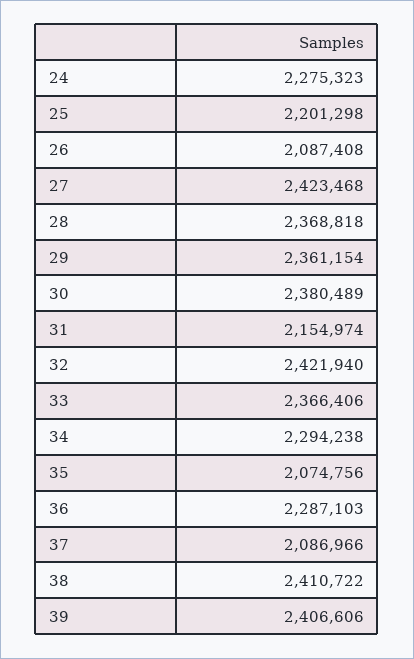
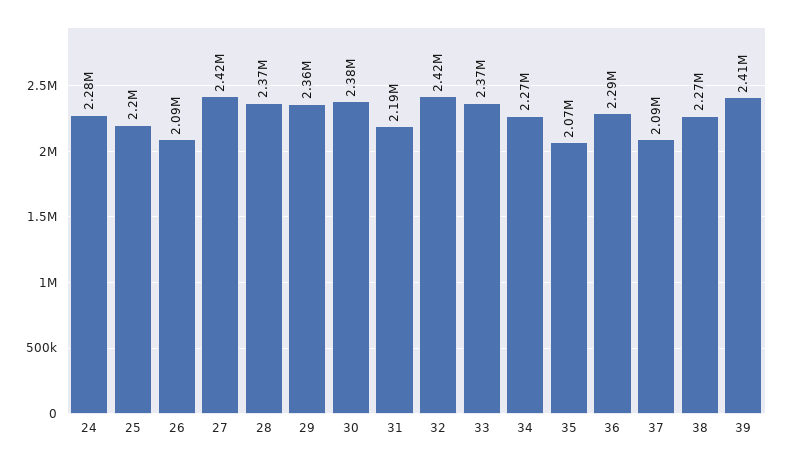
31: 2154974 -> 2190000
34: 2294238 -> 2270000
38: 2410722 -> 2270000

